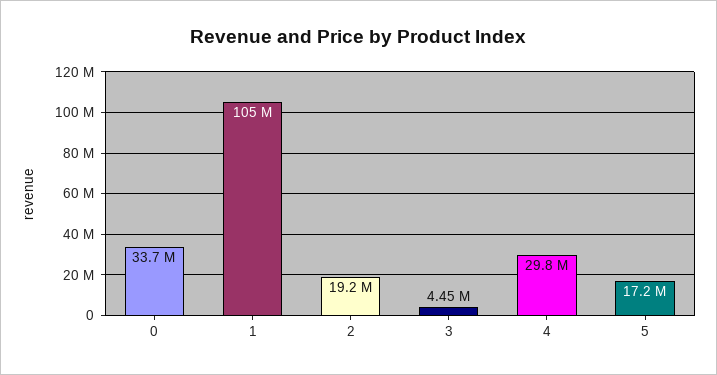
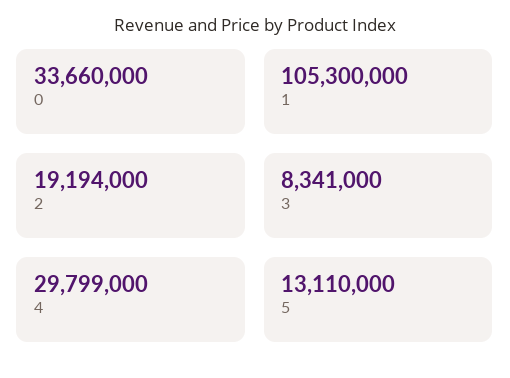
3: 4450000 -> 8341000
5: 17200000 -> 13110000

